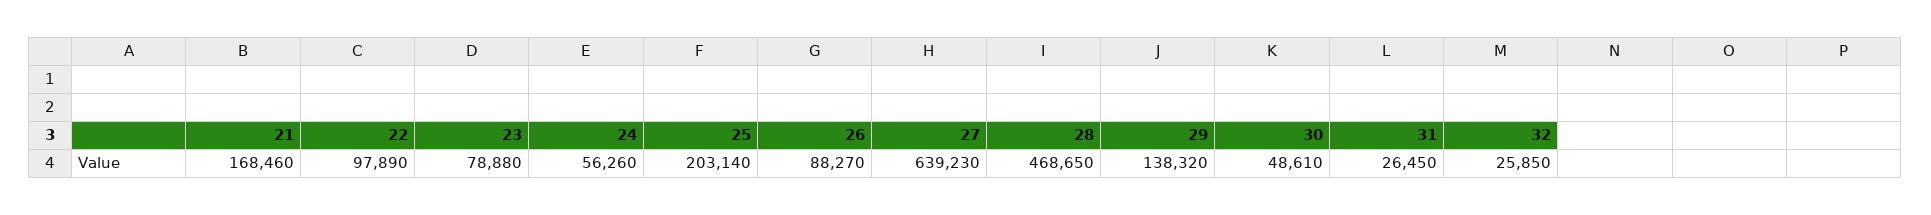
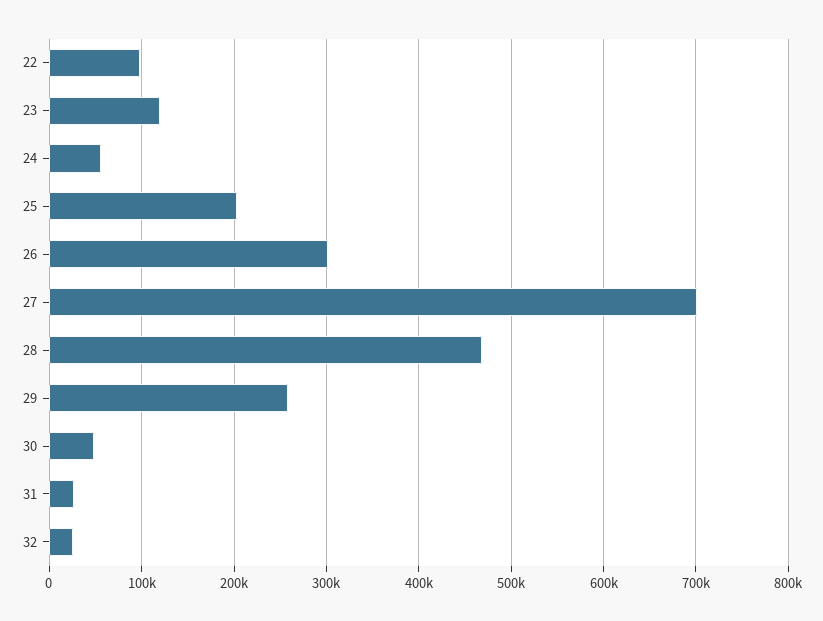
21: 168460 -> none
23: 78880 -> 120000
26: 88270 -> 300000
27: 639230 -> 700000
29: 138320 -> 260000

